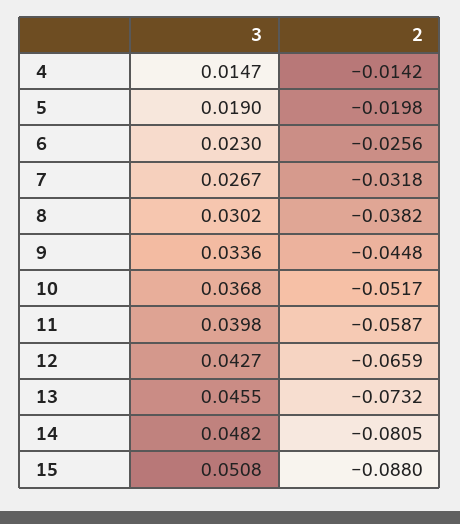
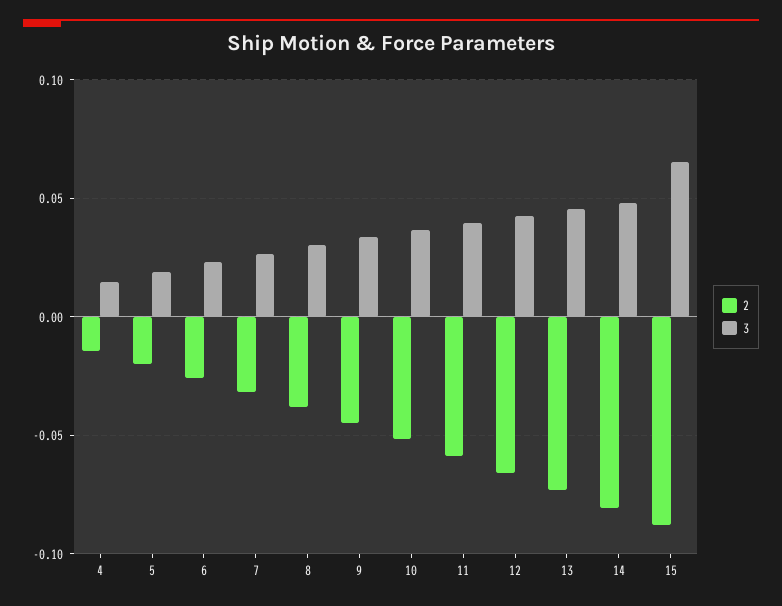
3, 15: 0.0508 -> 0.065

